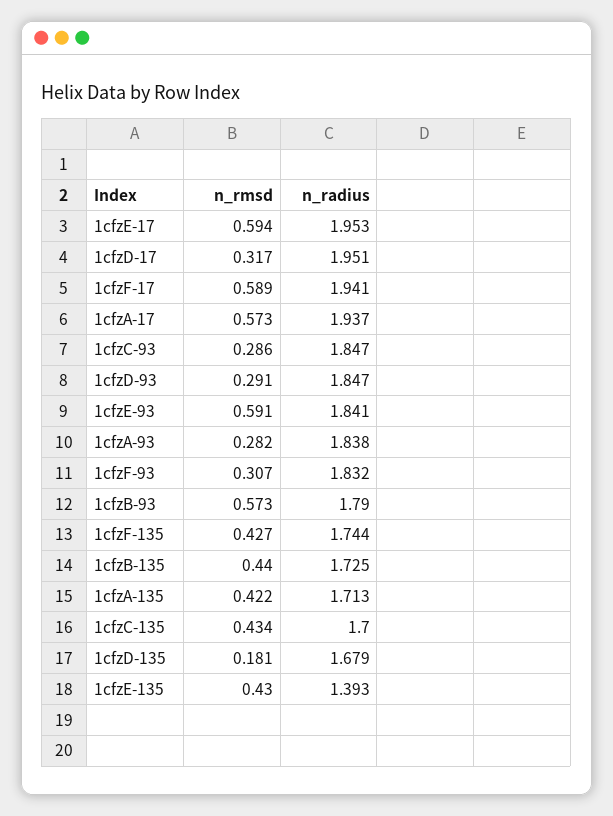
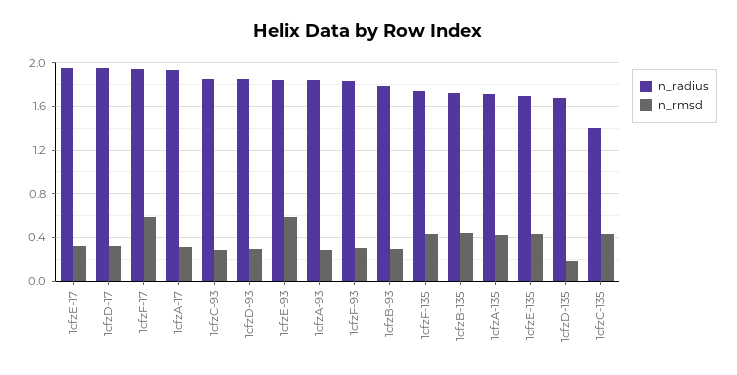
n_rmsd, 1cfzE-17: 0.594 -> 0.3
n_rmsd, 1cfzA-17: 0.573 -> 0.3
n_rmsd, 1cfzB-93: 0.573 -> 0.3
n_radius, 1cfzC-135: 1.7 -> 1.4
n_radius, 1cfzE-135: 1.393 -> 1.7

